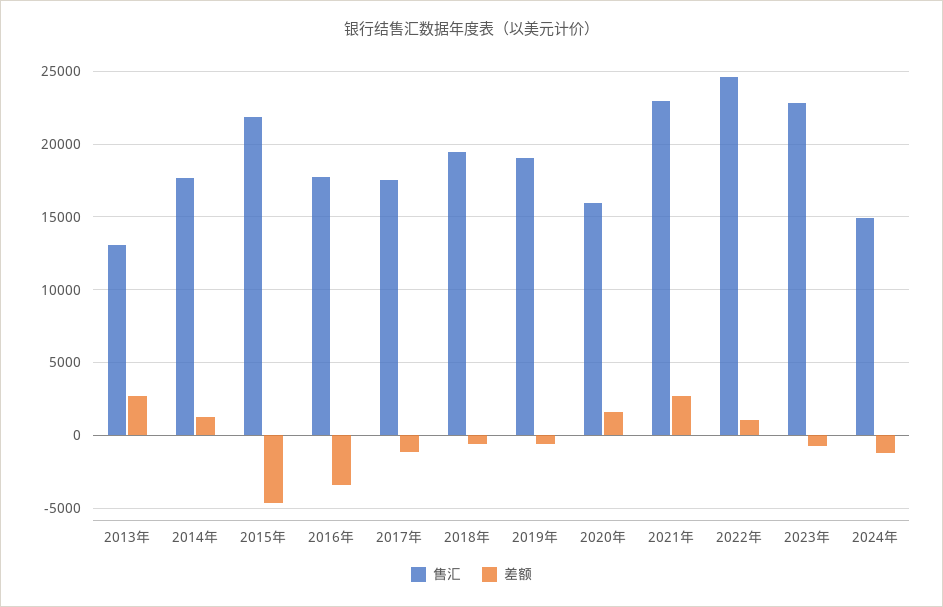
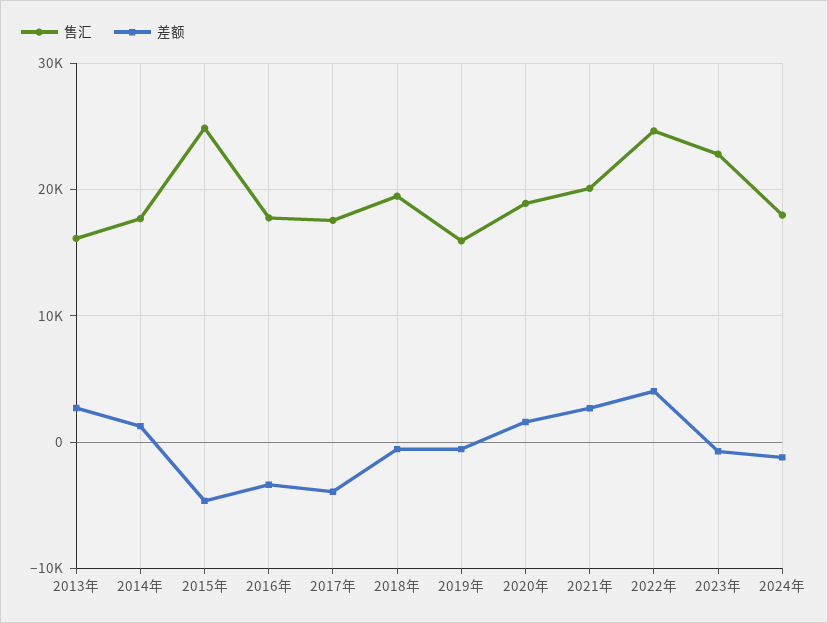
售汇, 2013年: 13000 -> 16000
售汇, 2015年: 22000 -> 25000
差额, 2017年: -1000 -> -4000
售汇, 2019年: 19000 -> 16000
售汇, 2020年: 16000 -> 19000
售汇, 2021年: 23000 -> 20000
差额, 2022年: 1000 -> 4000
售汇, 2024年: 15000 -> 18000

